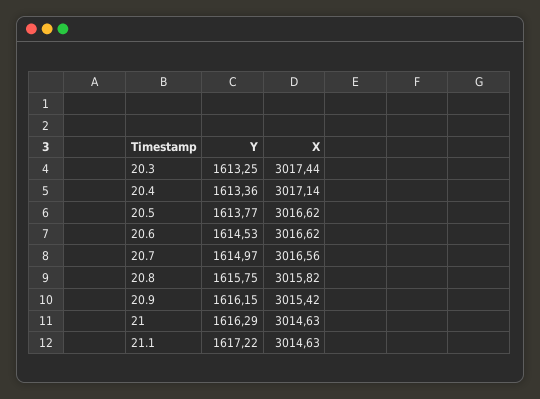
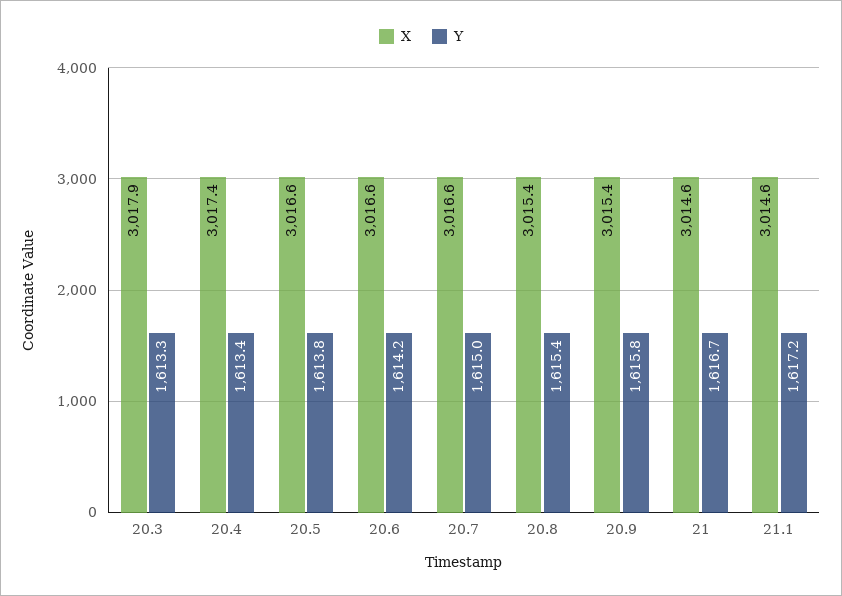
X, 20.3: 3017.44 -> 3017.9
X, 20.4: 3017.14 -> 3017.4
Y, 20.6: 1614.53 -> 1614.2
Y, 20.8: 1615.75 -> 1615.4
X, 20.8: 3015.82 -> 3015.4
Y, 20.9: 1616.15 -> 1615.8
Y, 21: 1616.29 -> 1616.7

